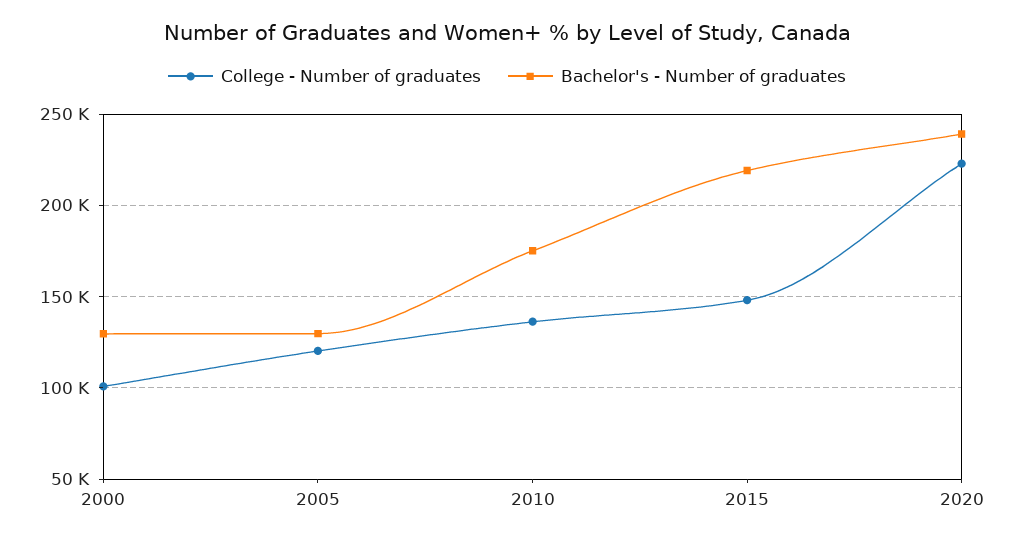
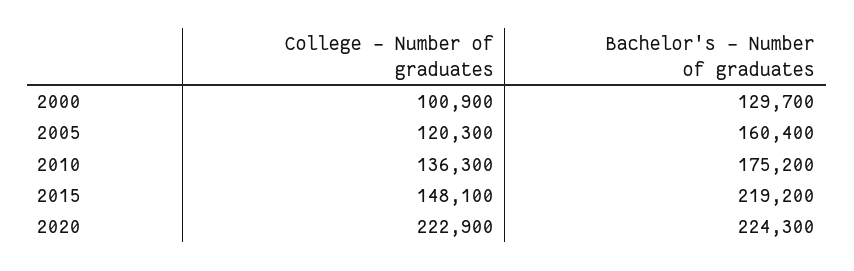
Bachelor's - Number of graduates, 2005: 130000 -> 160400
Bachelor's - Number of graduates, 2020: 240000 -> 224300

